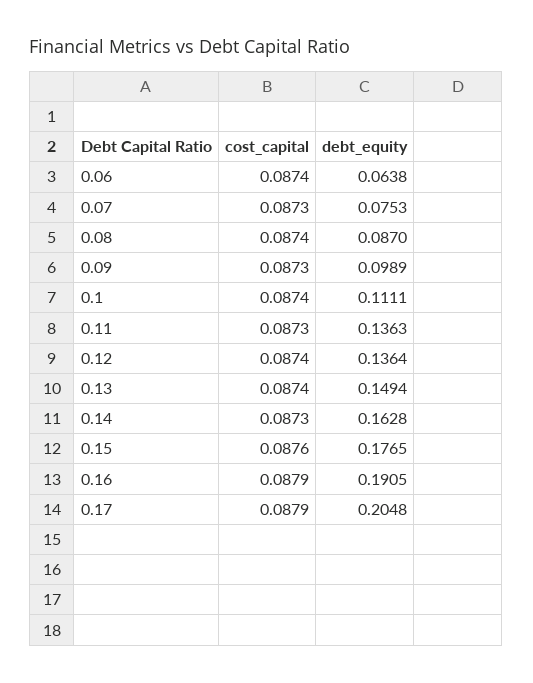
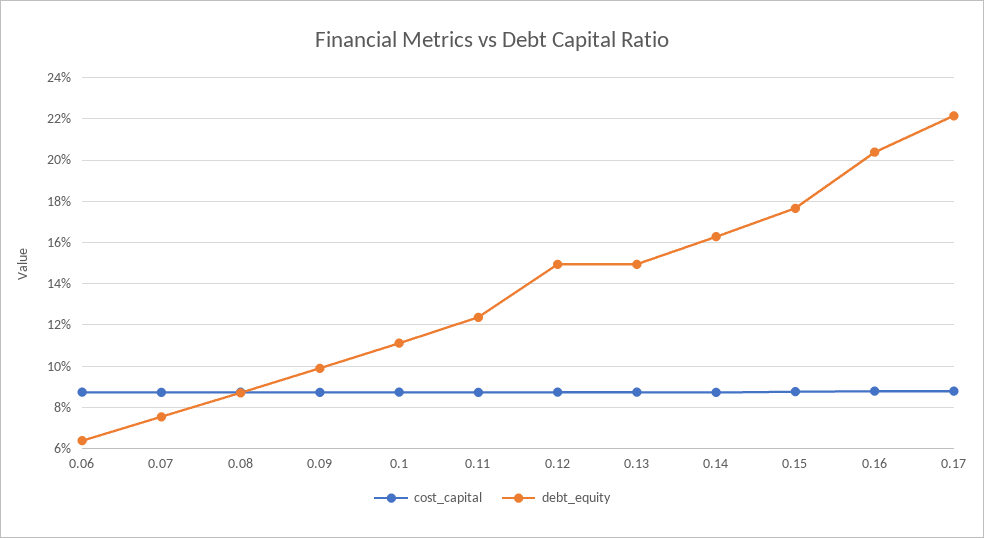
debt_equity, 0.11: 0.1363 -> 0.125
debt_equity, 0.12: 0.1364 -> 0.15
debt_equity, 0.16: 0.1905 -> 0.205
debt_equity, 0.17: 0.2048 -> 0.22

